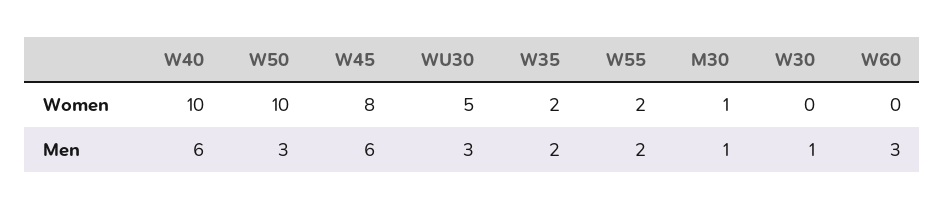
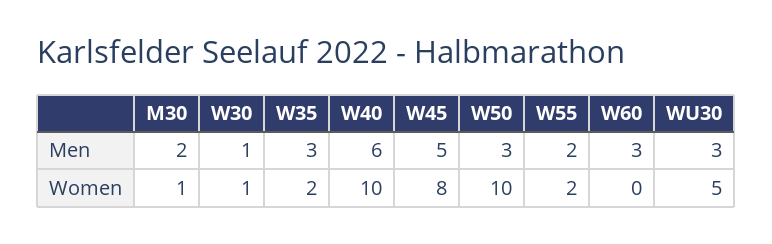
W30, Women: 0 -> 1
W45, Men: 6 -> 5
W35, Men: 2 -> 3
M30, Men: 1 -> 2

